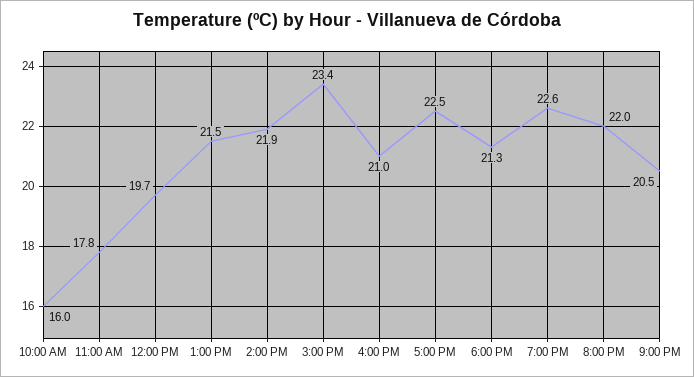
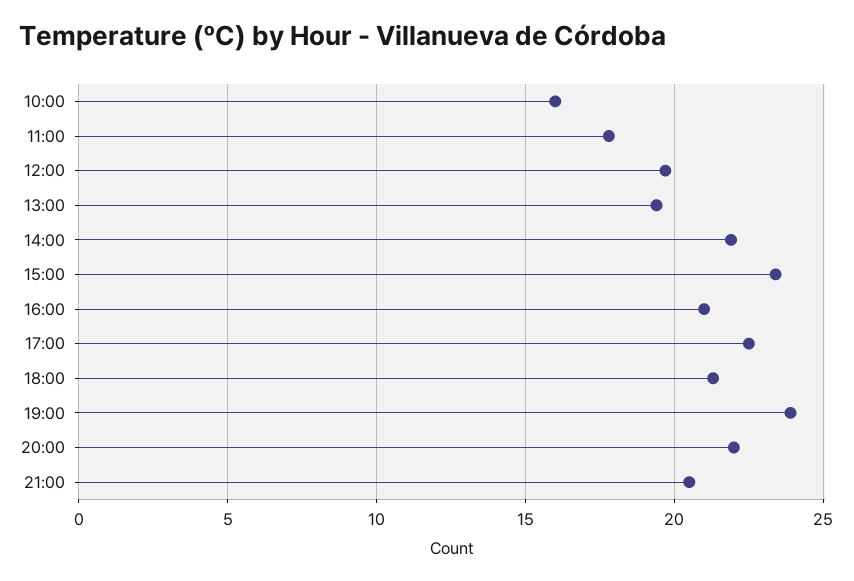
1:00 PM: 21.5 -> 19.5
7:00 PM: 22.6 -> 24

